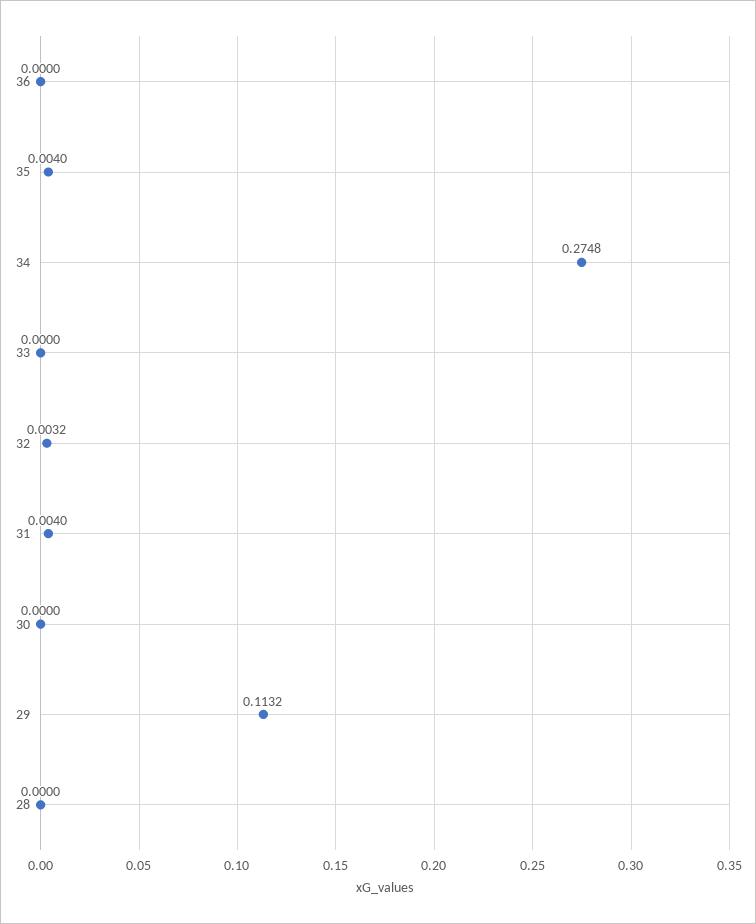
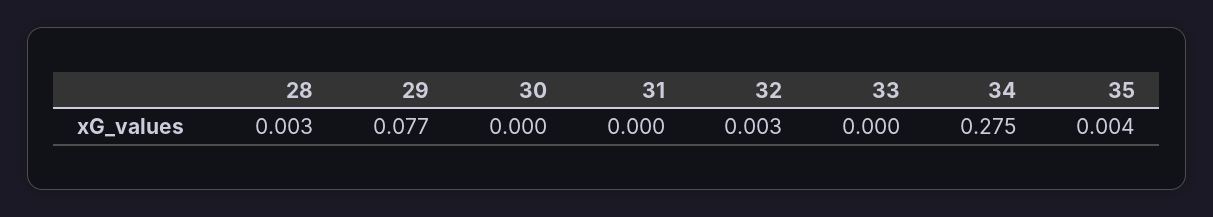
36: 0 -> none
31: 0.004 -> 0
29: 0.1132 -> 0.077
28: 0 -> 0.003

